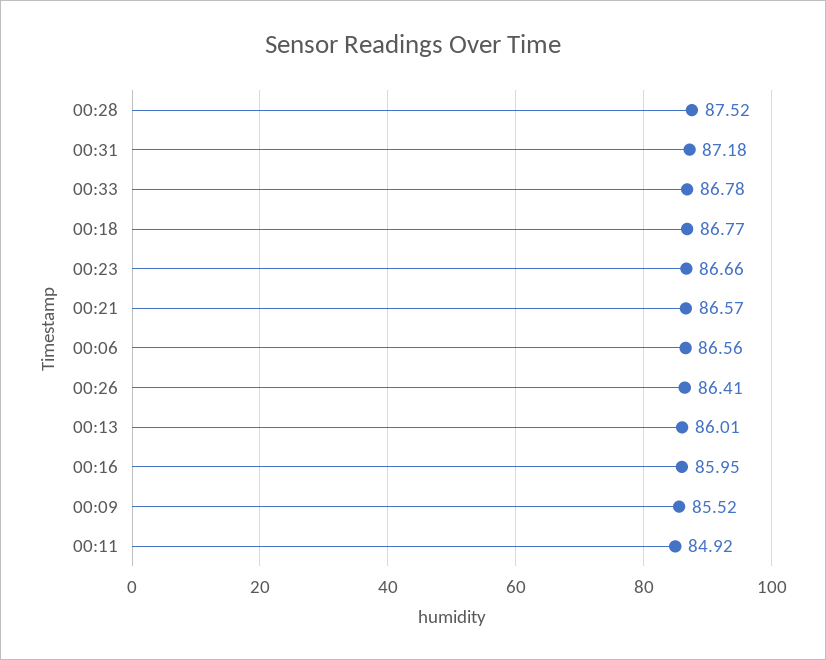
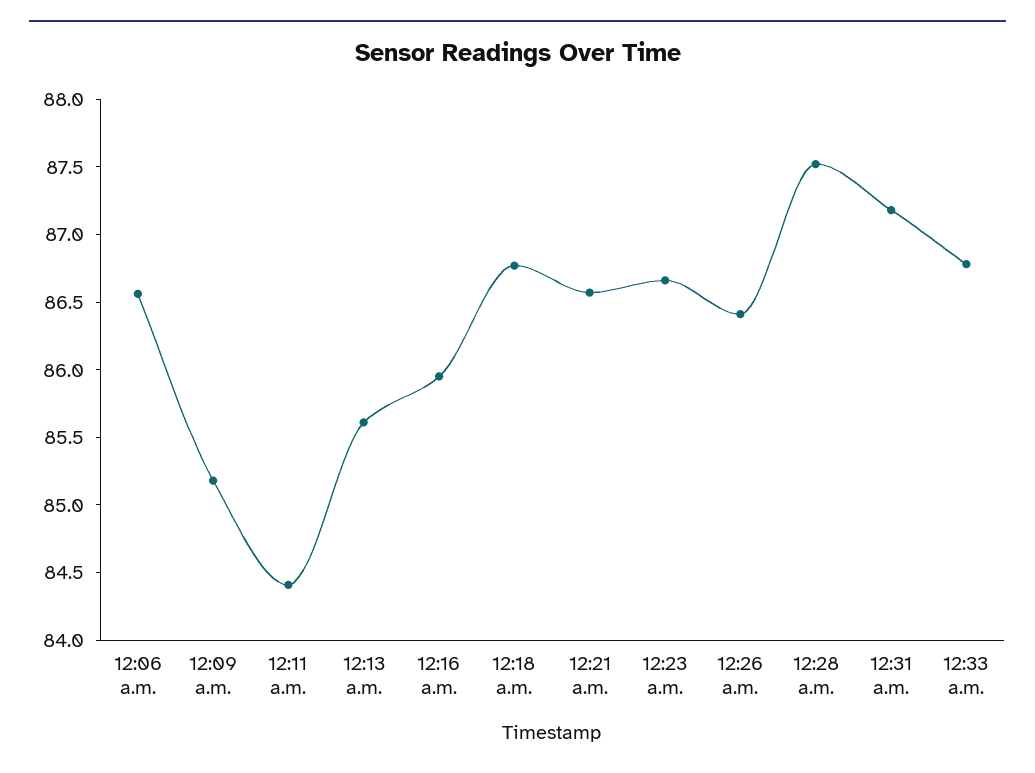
00:13: 86.01 -> 85.6
00:09: 85.52 -> 85.2
00:11: 84.92 -> 84.4

